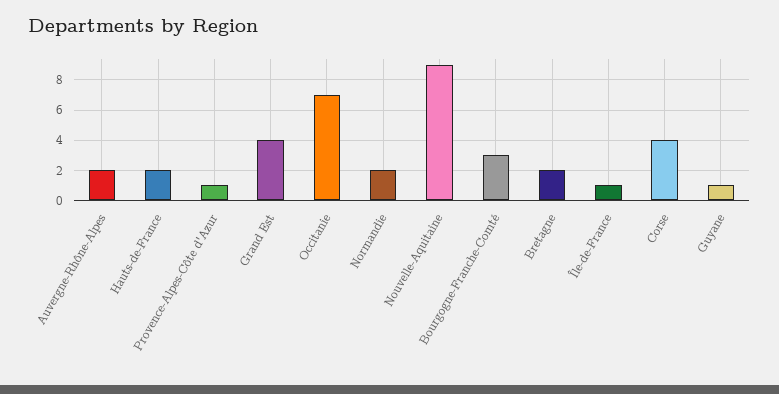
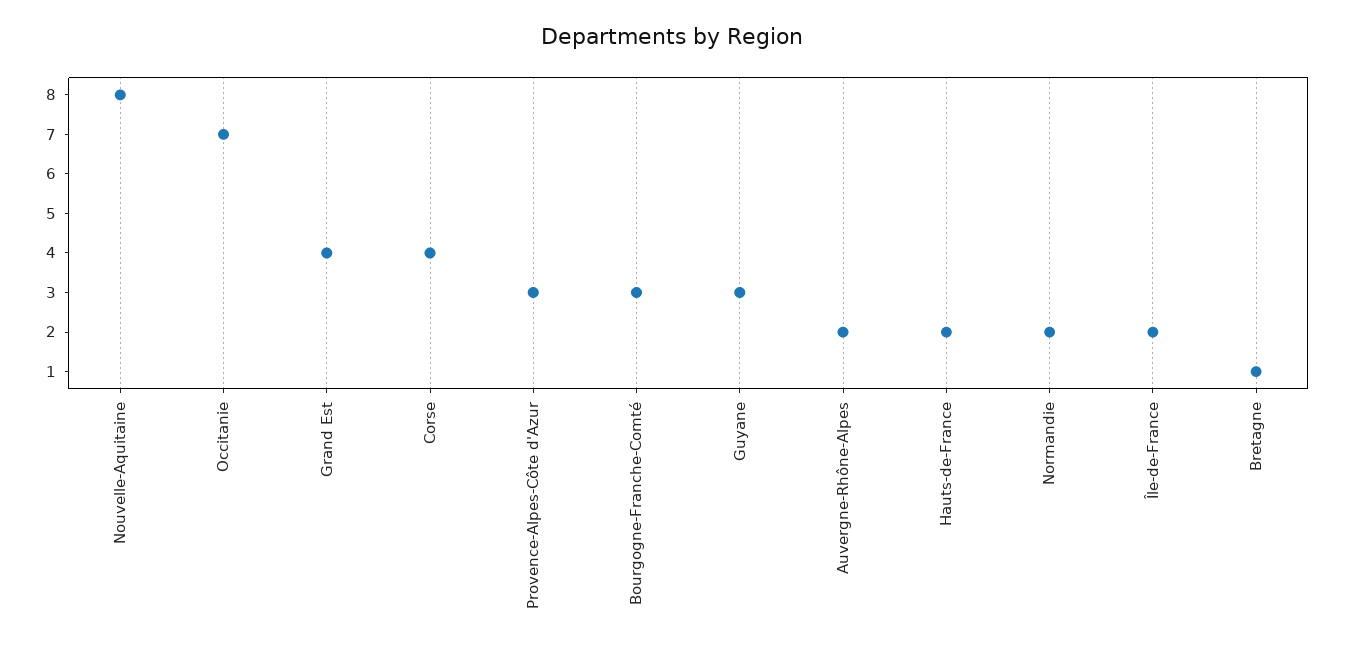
Provence-Alpes-Côte d'Azur: 1 -> 3
Nouvelle-Aquitaine: 9 -> 8
Bretagne: 2 -> 1
Île-de-France: 1 -> 2
Guyane: 1 -> 3

